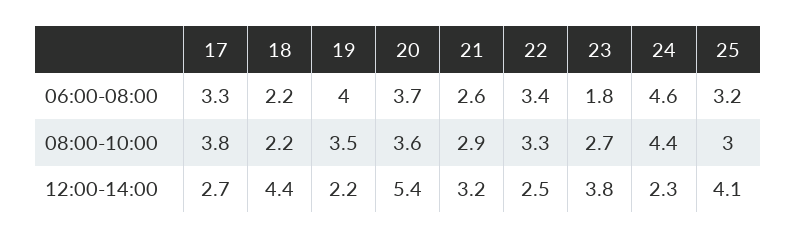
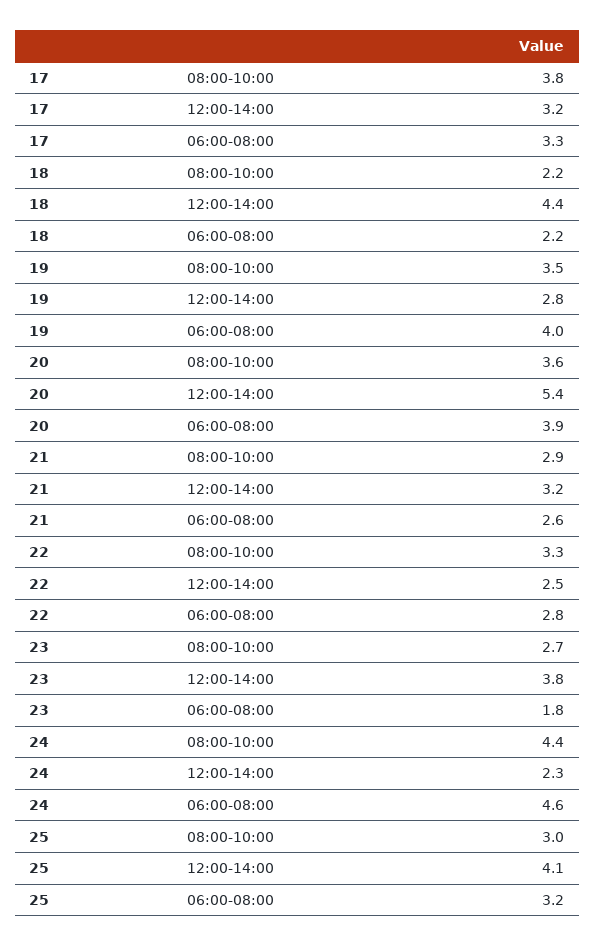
20, 06:00-08:00: 3.7 -> 3.9
22, 06:00-08:00: 3.4 -> 2.8
17, 12:00-14:00: 2.7 -> 3.2
19, 12:00-14:00: 2.2 -> 2.8

